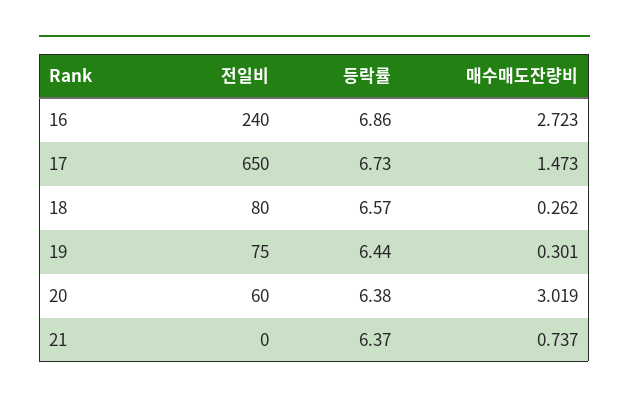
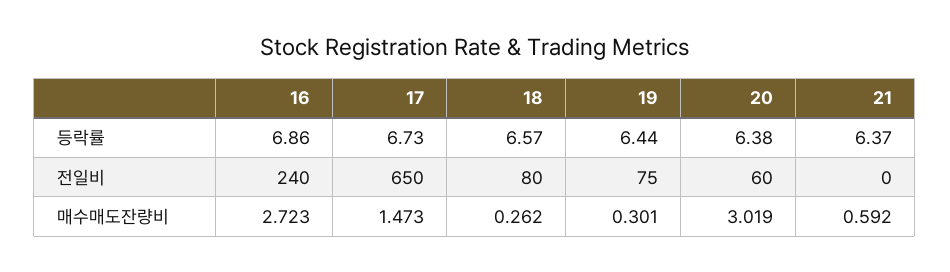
매수매도잔량비, 21: 0.737 -> 0.592

